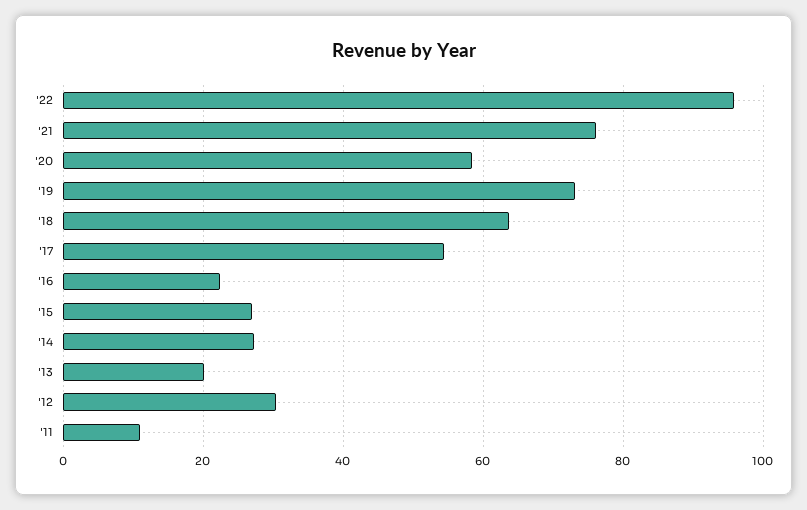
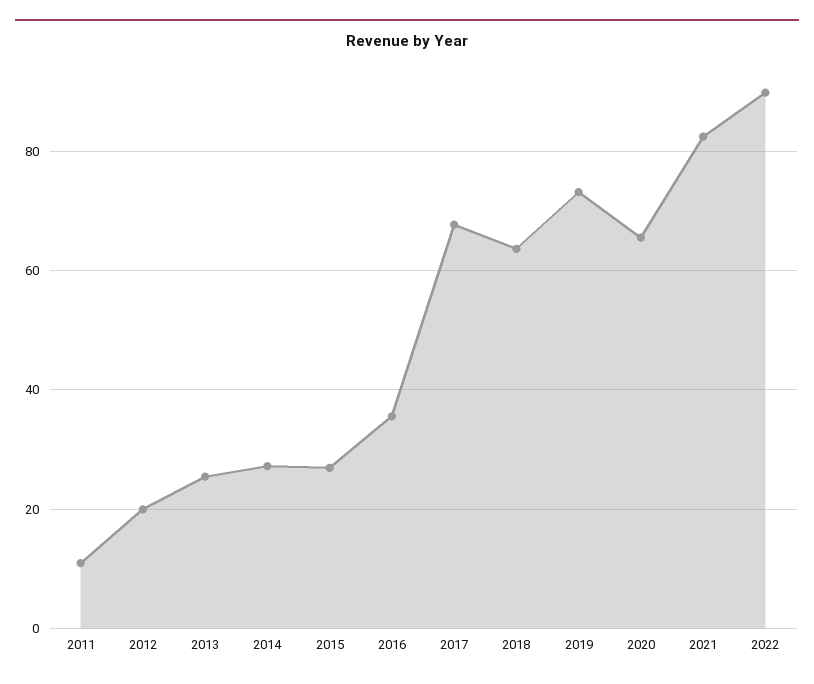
'22: 96 -> 90
'21: 76 -> 82
'20: 58 -> 66
'17: 54 -> 68
'16: 22 -> 36
'13: 20 -> 26
'12: 30 -> 20

